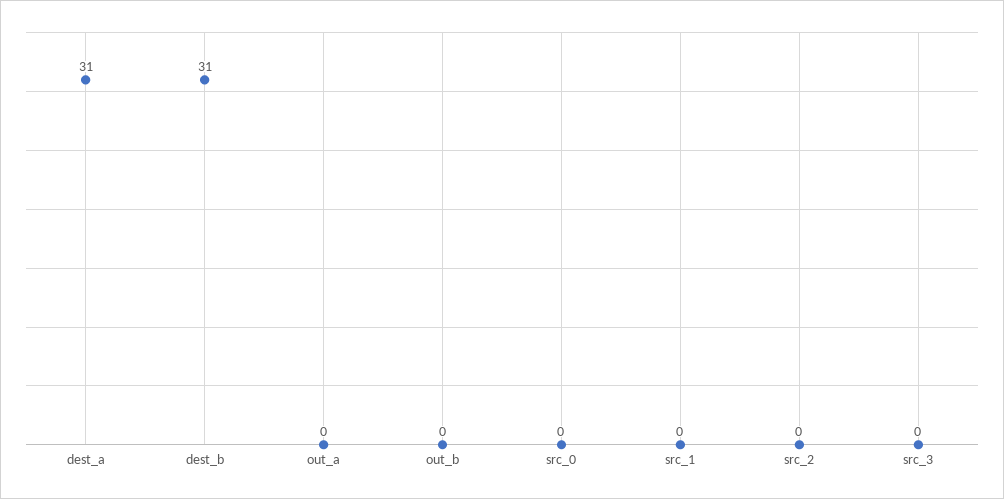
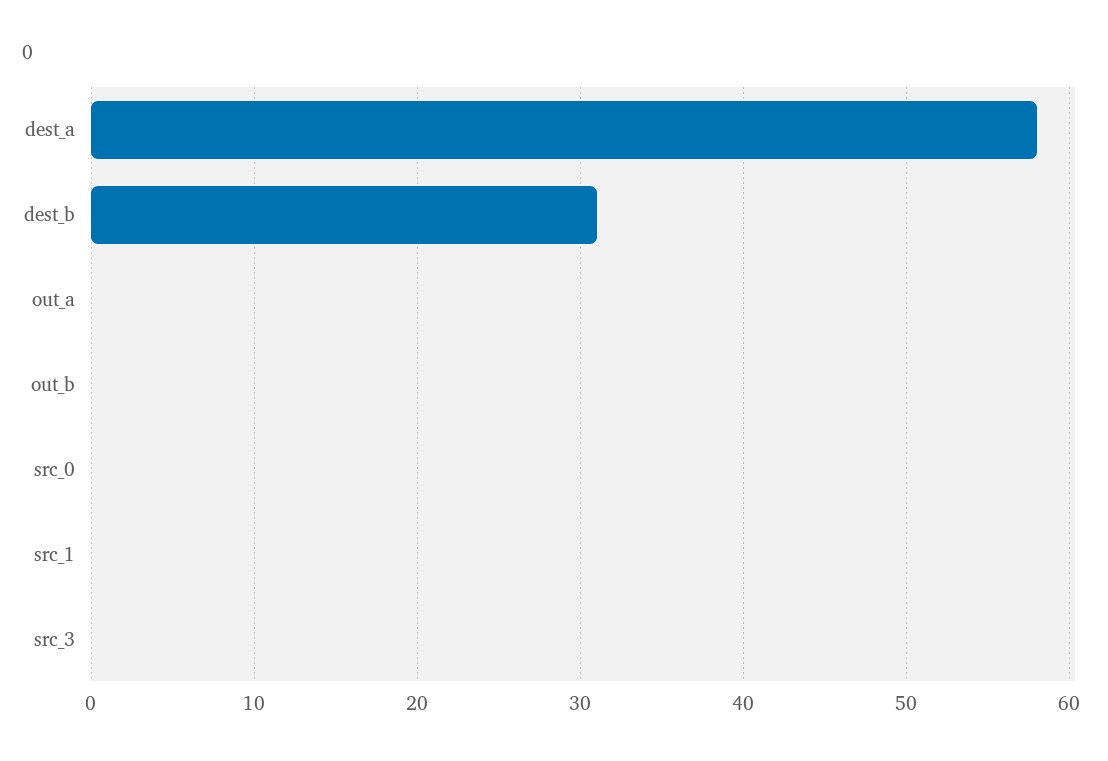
dest_a: 31 -> 58
src_2: 0 -> none

